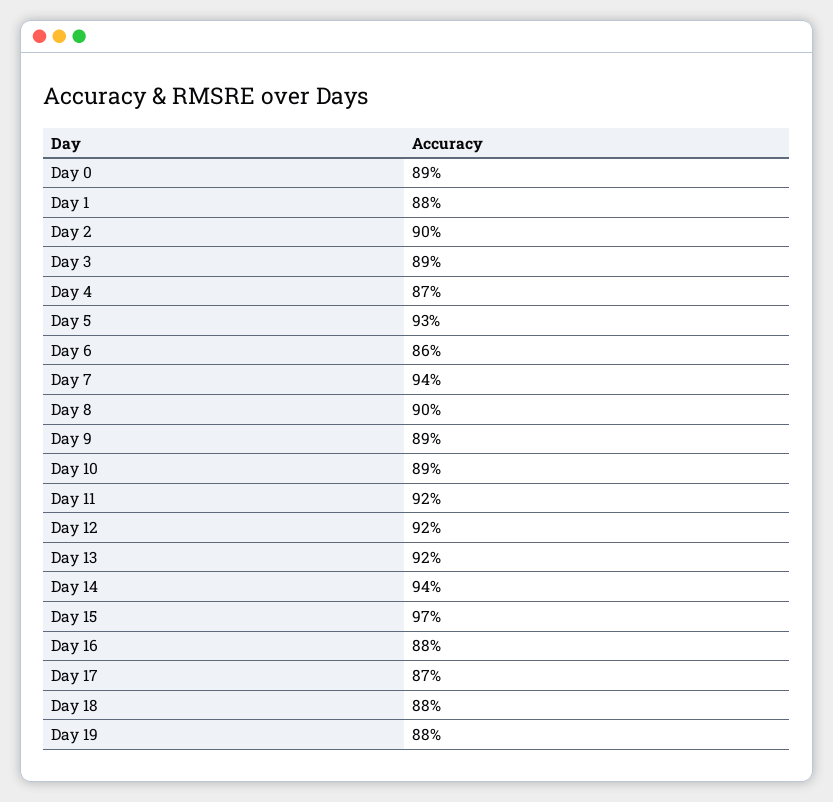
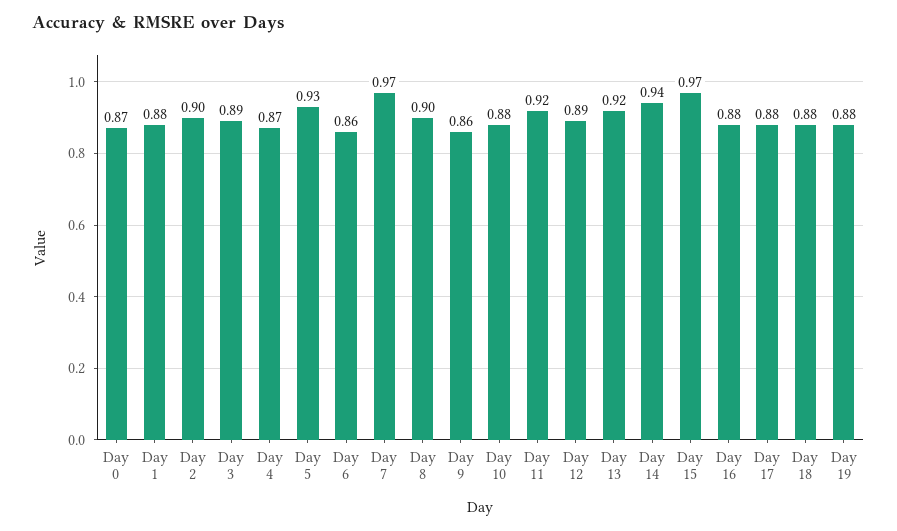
Day 0: 0.89 -> 0.87
Day 7: 0.94 -> 0.97
Day 9: 0.89 -> 0.86
Day 10: 0.89 -> 0.88
Day 12: 0.92 -> 0.89
Day 17: 0.87 -> 0.88

